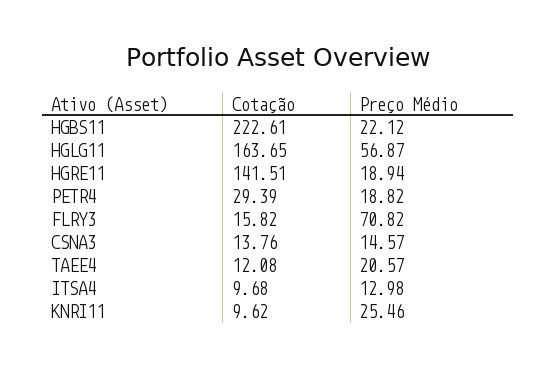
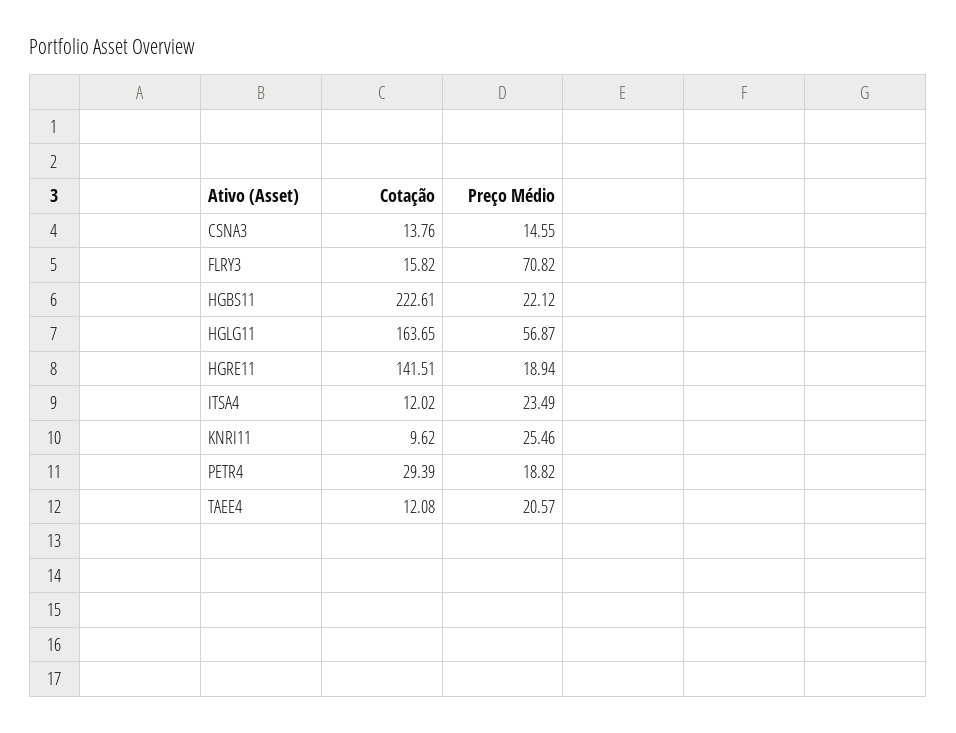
Preço Médio, CSNA3: 14.57 -> 14.55
Cotação, ITSA4: 9.68 -> 12.02
Preço Médio, ITSA4: 12.98 -> 23.49

